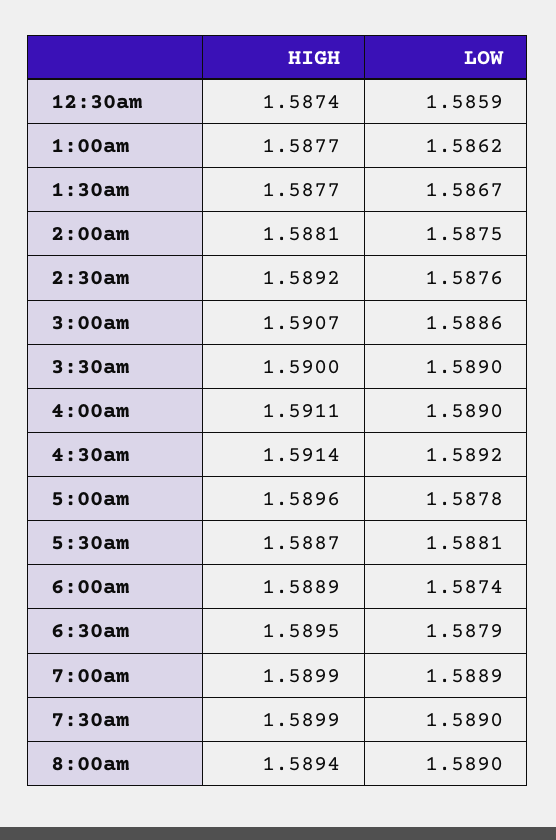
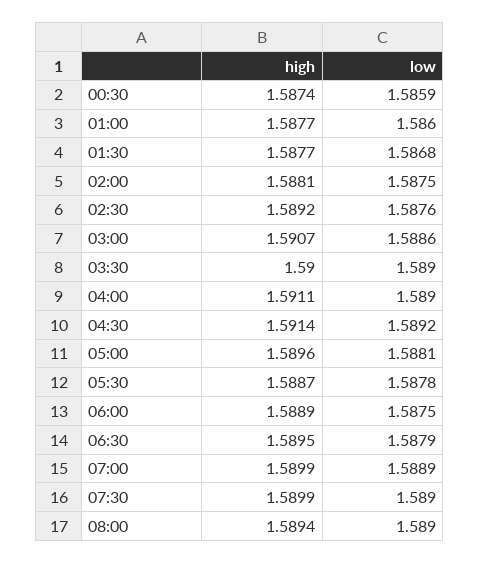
LOW, 1:00am: 1.5862 -> 1.586
LOW, 1:30am: 1.5867 -> 1.5868
LOW, 5:00am: 1.5878 -> 1.5881
LOW, 5:30am: 1.5881 -> 1.5878
LOW, 6:00am: 1.5874 -> 1.5875

